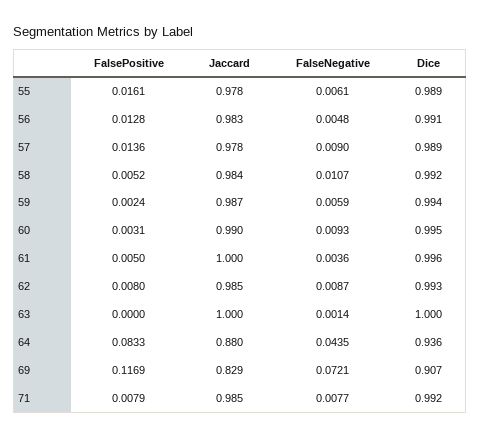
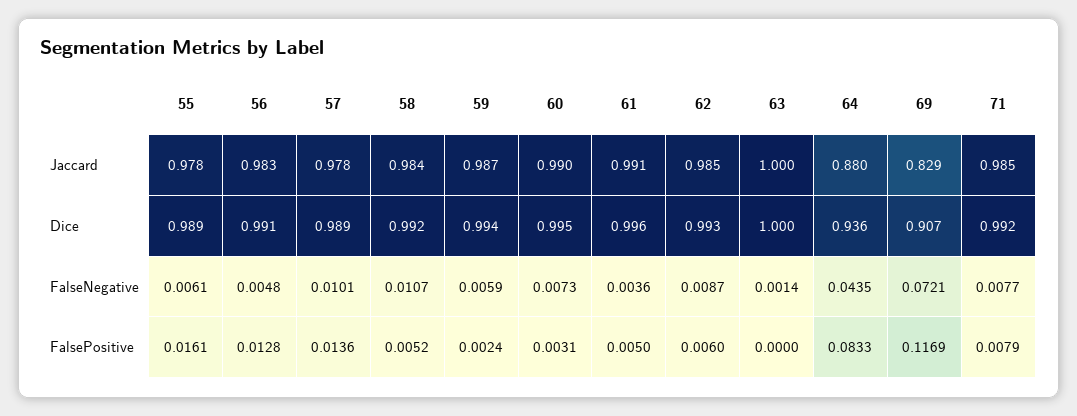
FalseNegative, 57: 0.009 -> 0.0101
FalseNegative, 60: 0.0093 -> 0.0073
Jaccard, 61: 1 -> 0.991
FalsePositive, 62: 0.008 -> 0.006

